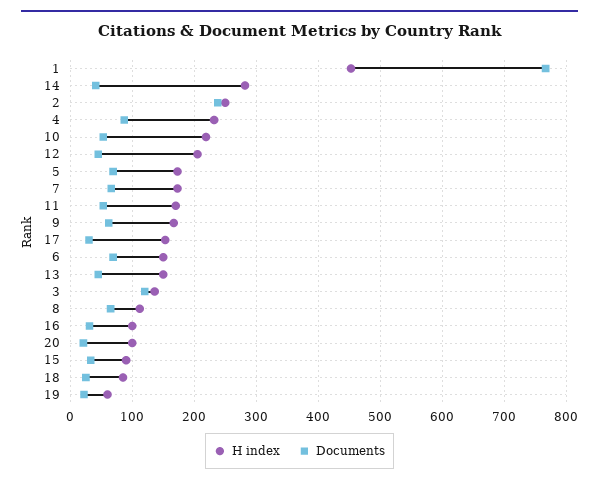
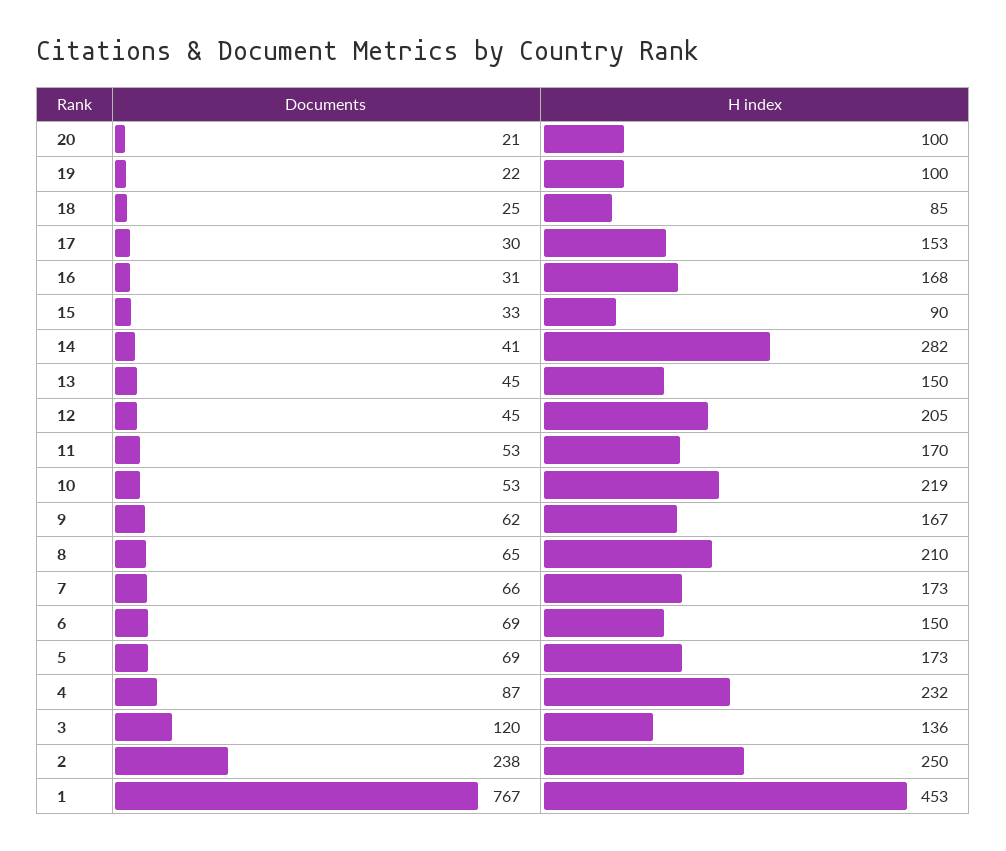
H index, 8: 110 -> 210
H index, 16: 100 -> 168
H index, 19: 60 -> 100

